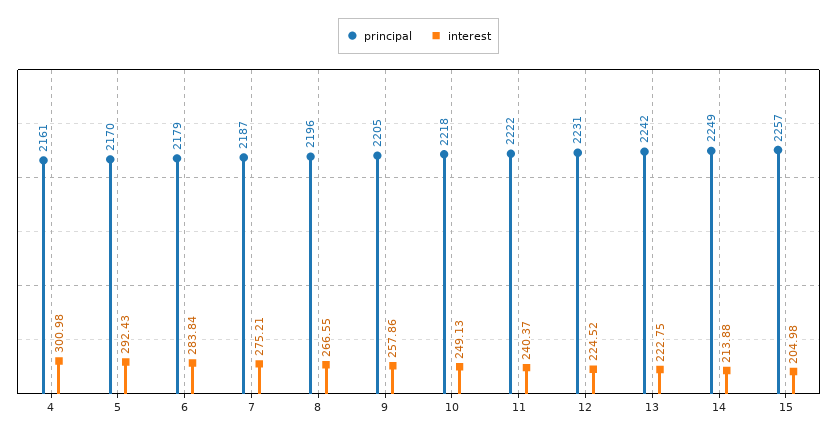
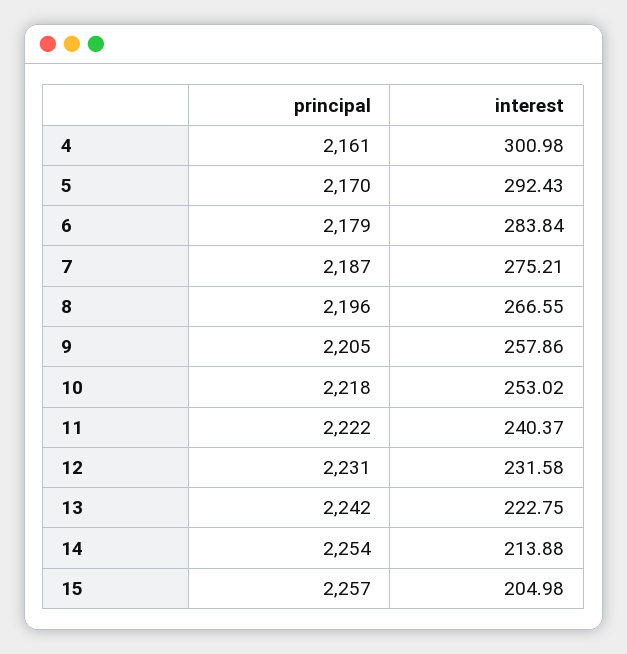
interest, 10: 249.13 -> 253.02
interest, 12: 224.52 -> 231.58
principal, 14: 2249 -> 2254

